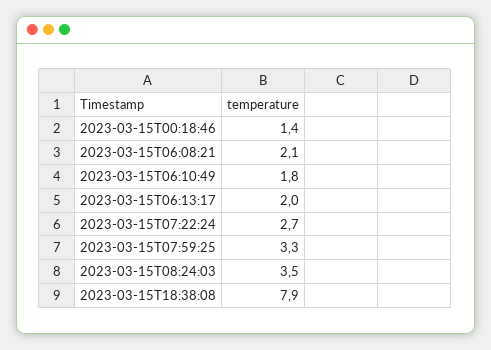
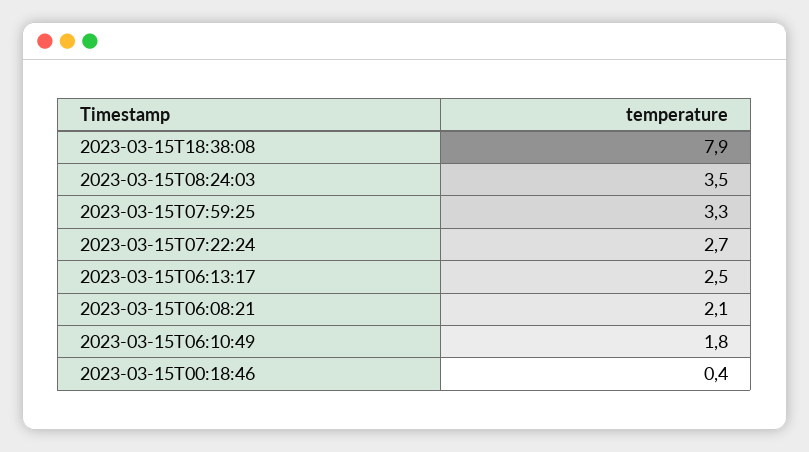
2023-03-15T00:18:46: 1.4 -> 0.4
2023-03-15T06:13:17: 2 -> 2.5

